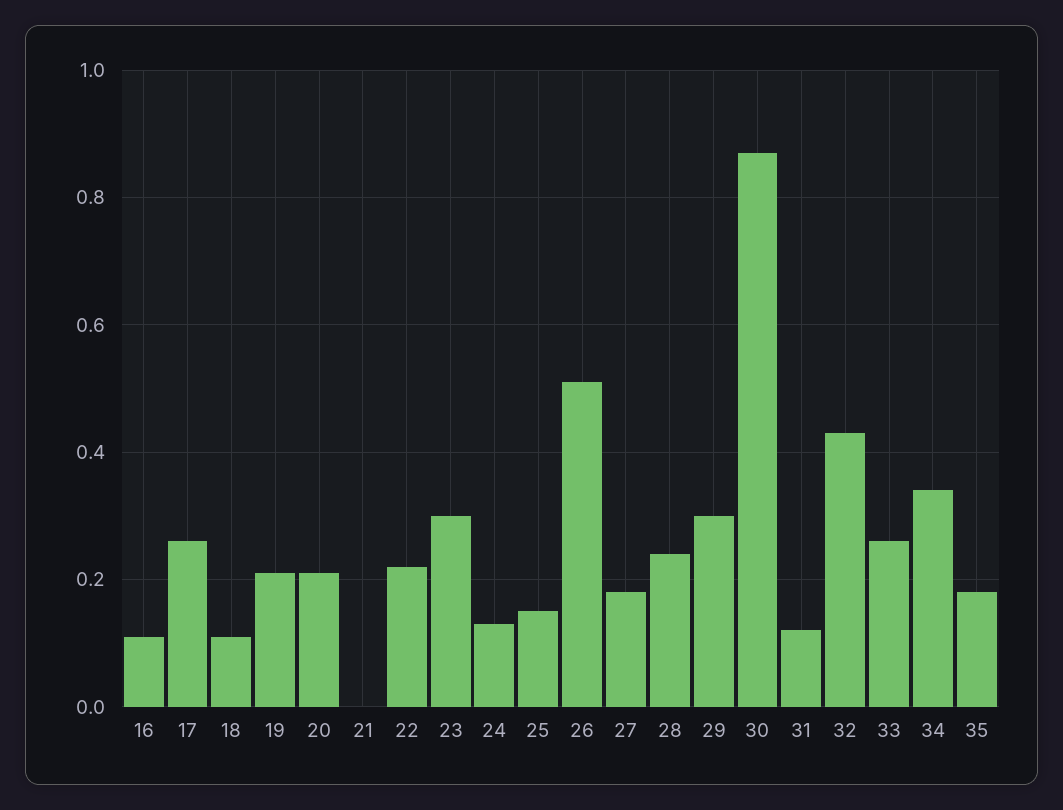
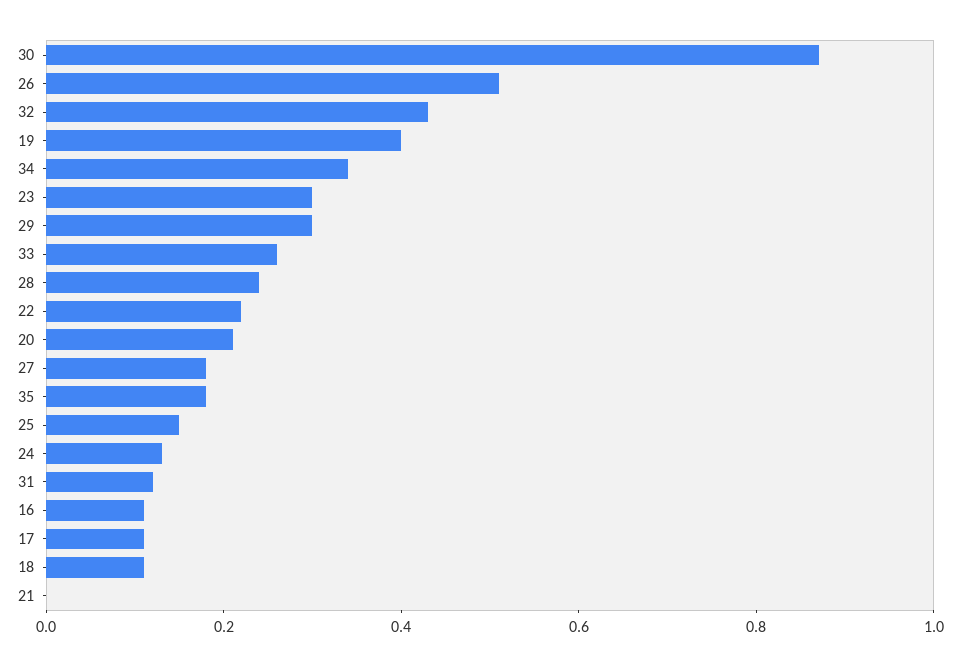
17: 0.25 -> 0.1
19: 0.2 -> 0.4

